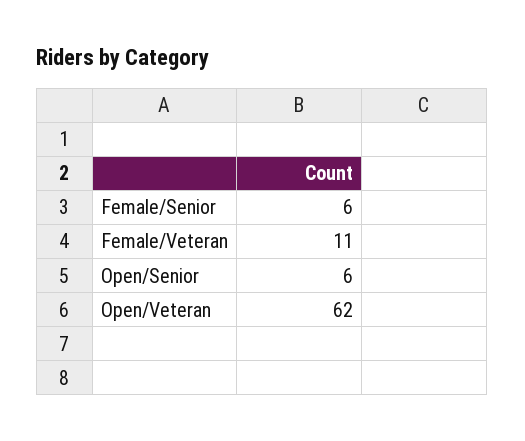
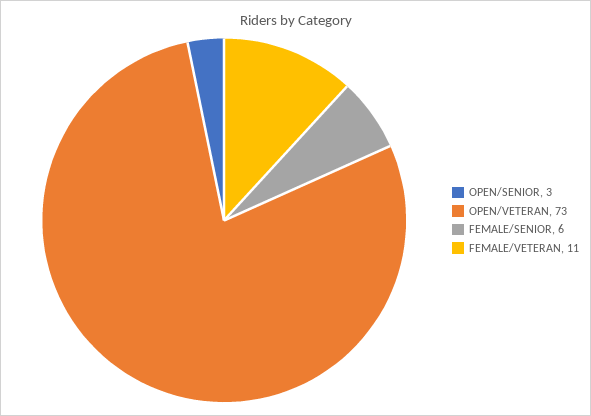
Open/Senior: 6 -> 3
Open/Veteran: 62 -> 73

